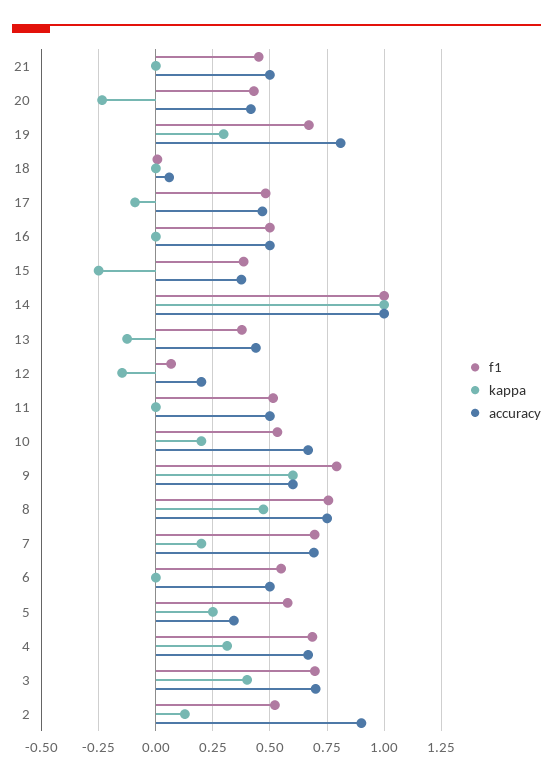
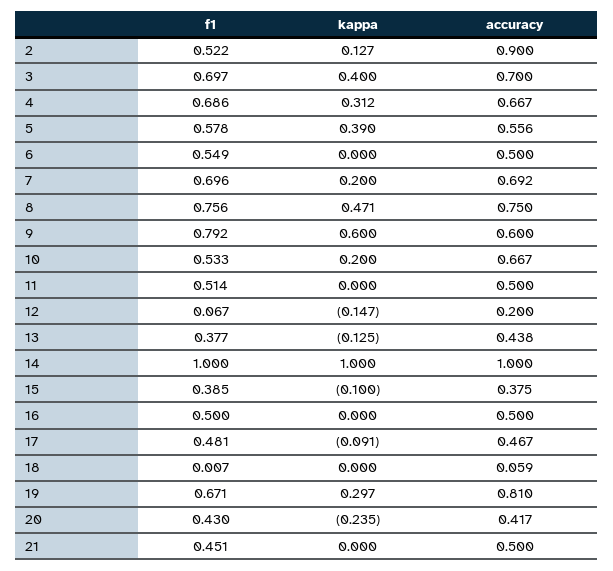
kappa, 15: -0.25 -> -0.1
kappa, 5: 0.25 -> 0.39
accuracy, 5: 0.35 -> 0.556

